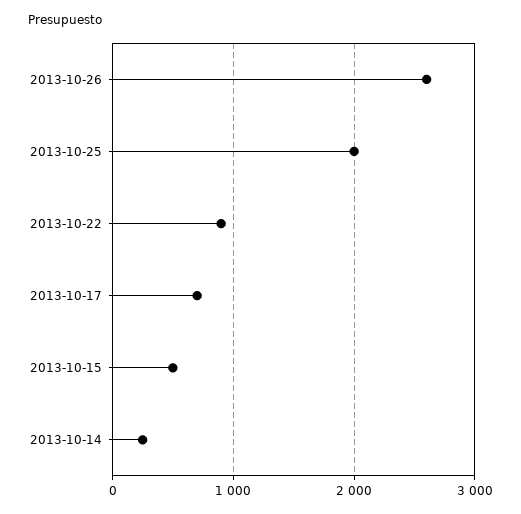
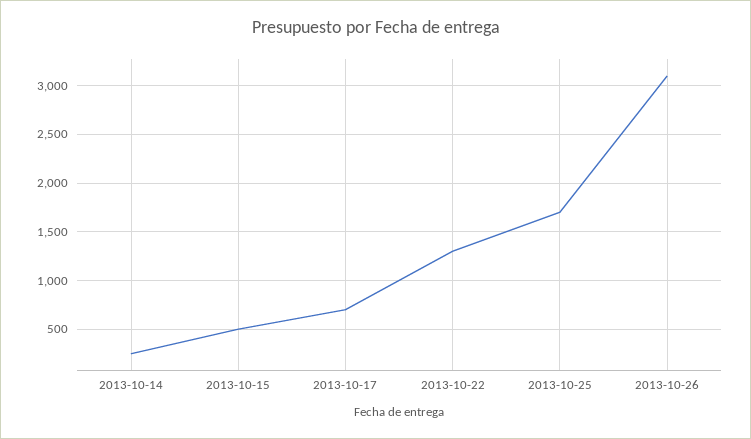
2013-10-26: 2600 -> 3100
2013-10-25: 2000 -> 1700
2013-10-22: 900 -> 1300

